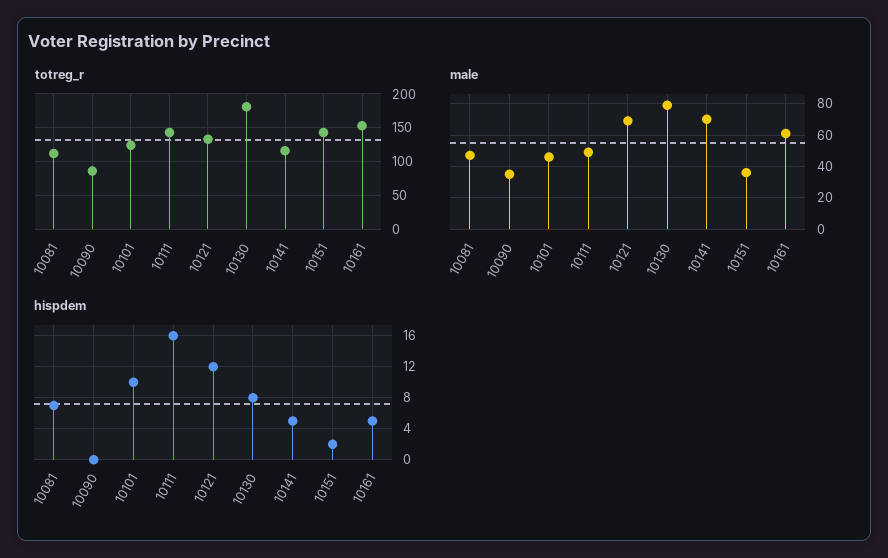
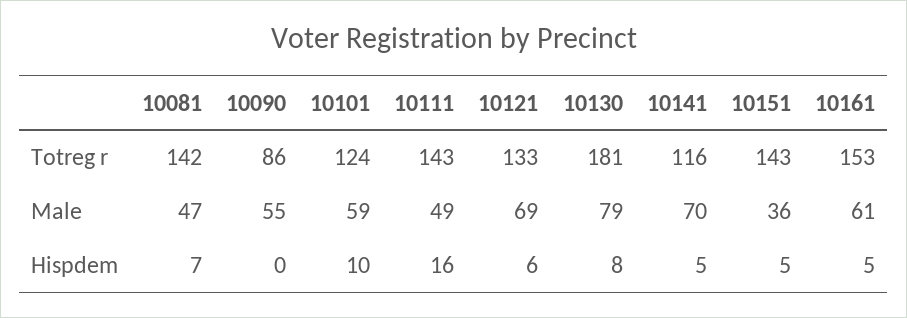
totreg_r, 10081: 110 -> 142
male, 10090: 35 -> 55
male, 10101: 45 -> 59
hispdem, 10121: 12 -> 6
hispdem, 10151: 2 -> 5

